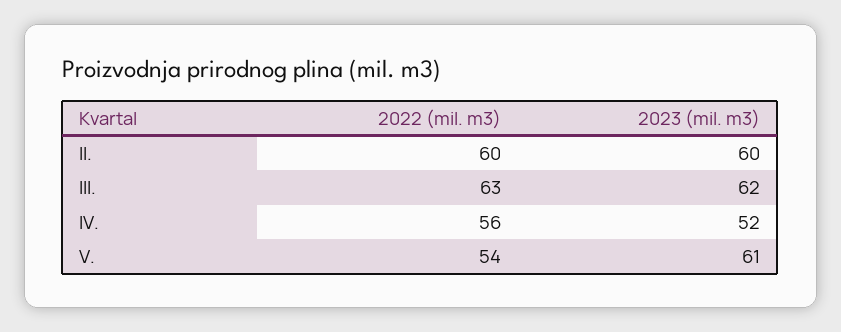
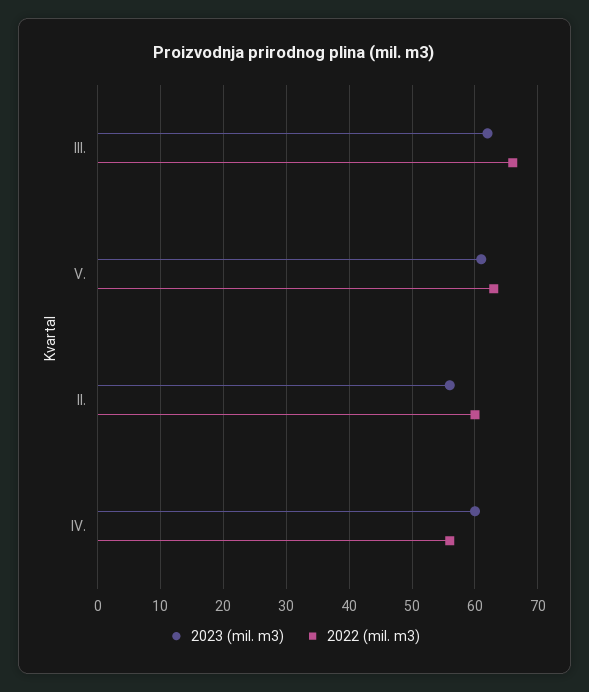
2023 (mil. m3), II.: 60 -> 56
2022 (mil. m3), III.: 63 -> 66
2023 (mil. m3), IV.: 52 -> 60
2022 (mil. m3), V.: 54 -> 63

